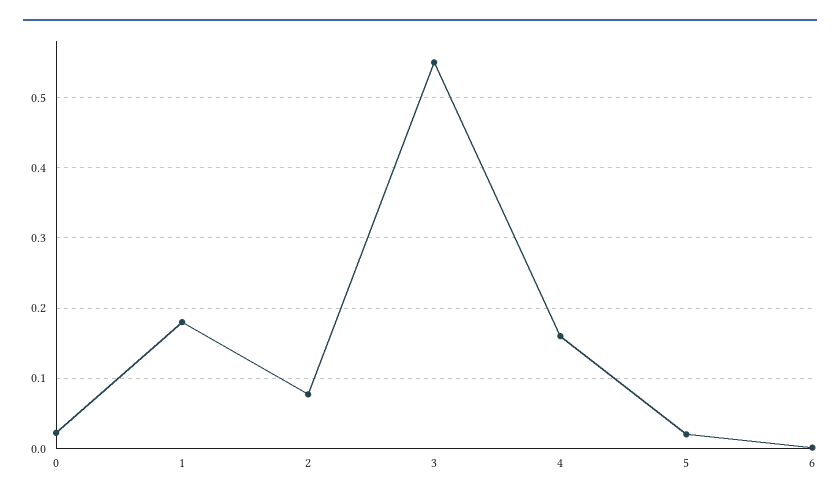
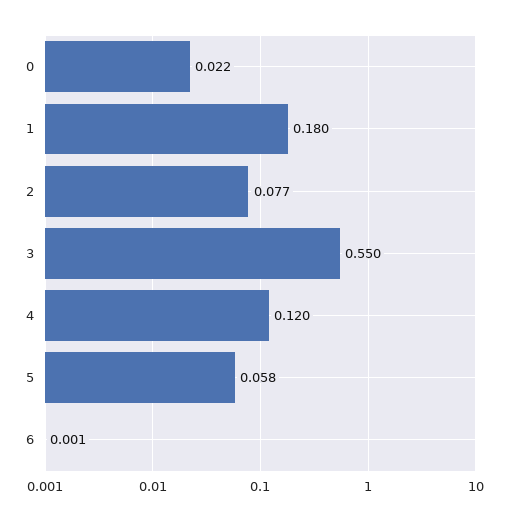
4: 0.16 -> 0.12
5: 0.02 -> 0.058

